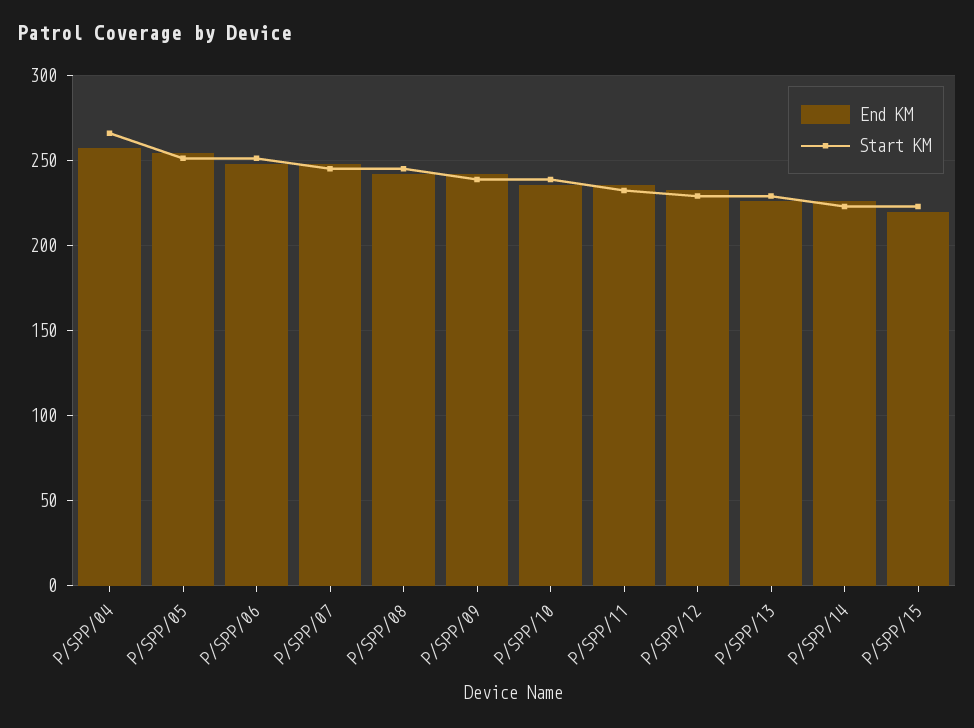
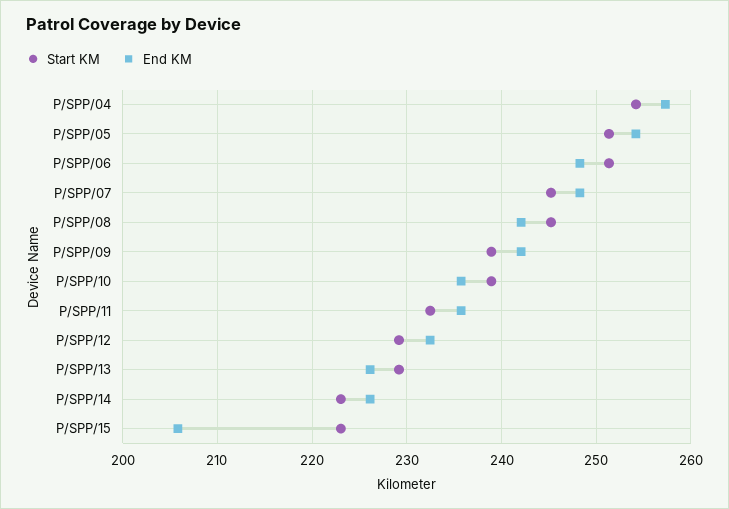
Start KM, P/SPP/04: 265 -> 254
End KM, P/SPP/15: 220 -> 206

